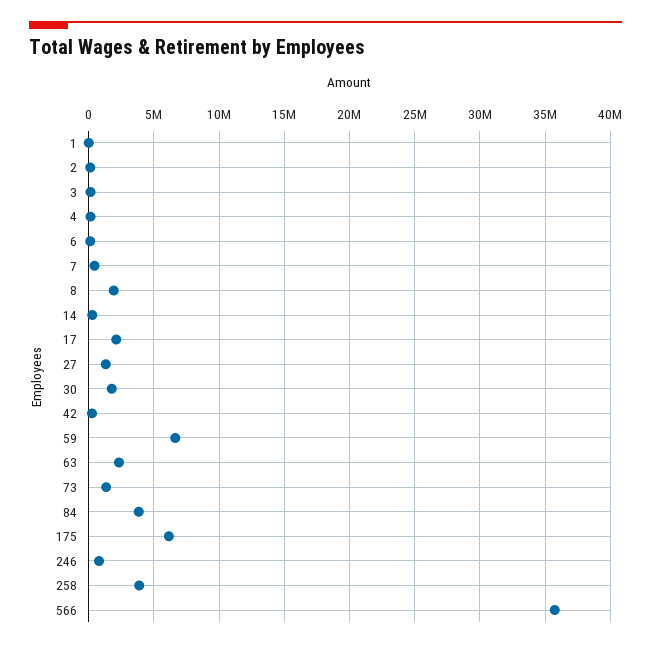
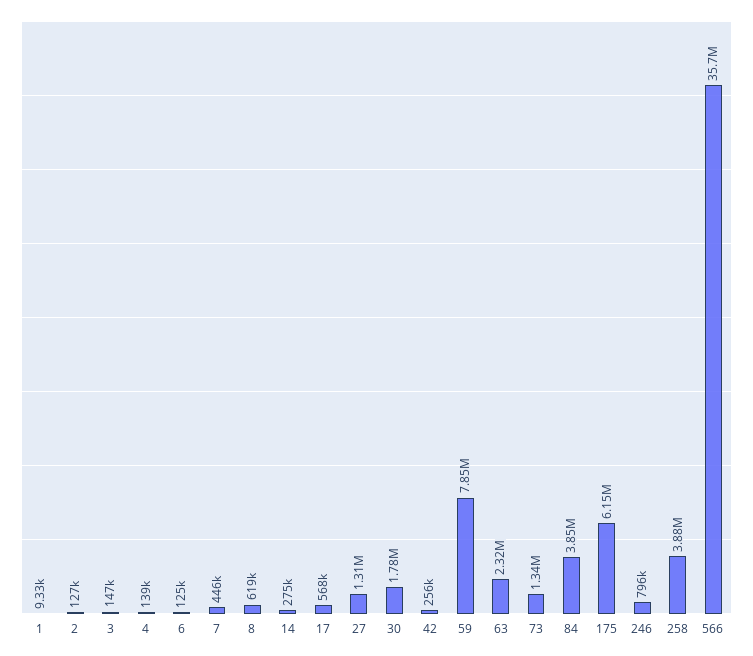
8: 2000000 -> 619000
17: 2000000 -> 568000
59: 6500000 -> 7850000

